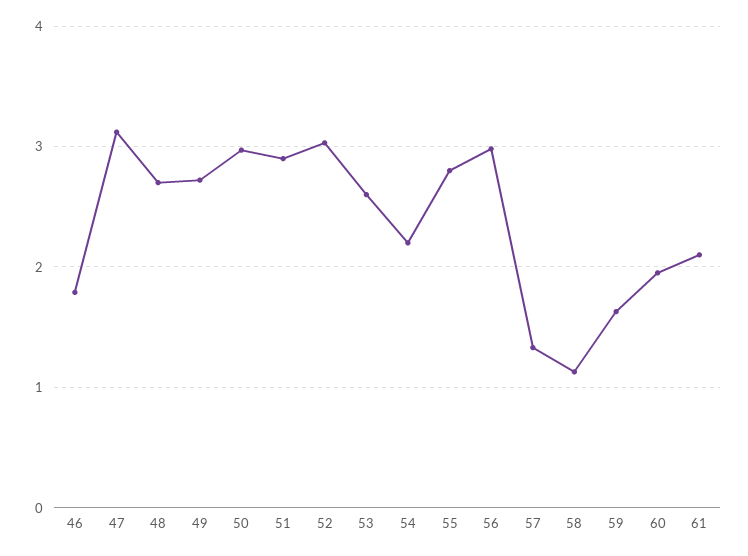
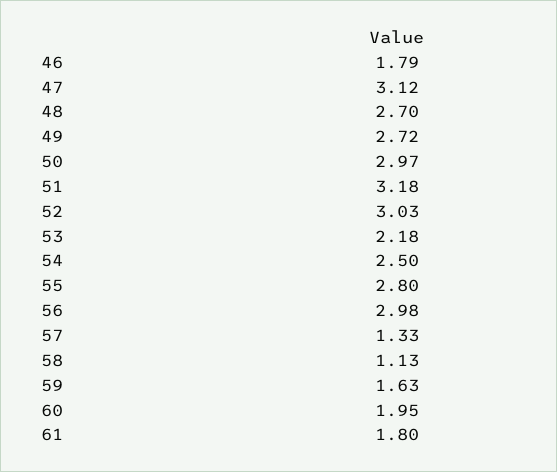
51: 2.9 -> 3.18
53: 2.6 -> 2.18
54: 2.2 -> 2.5
61: 2.1 -> 1.8

